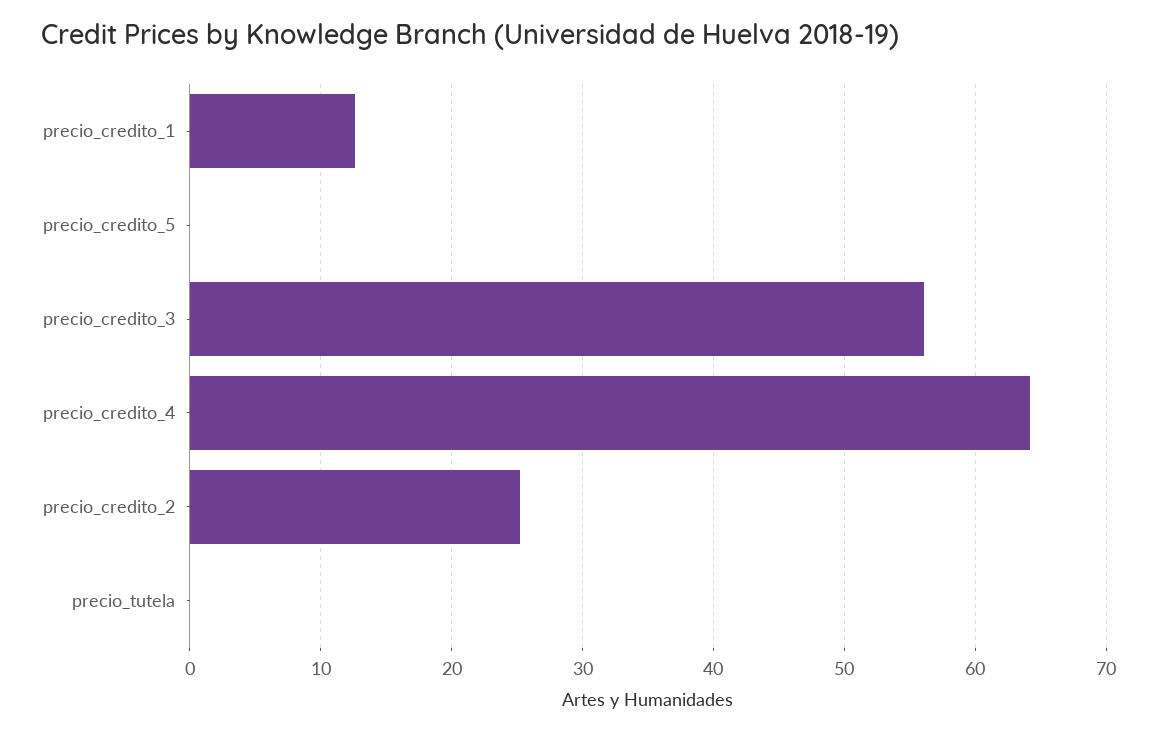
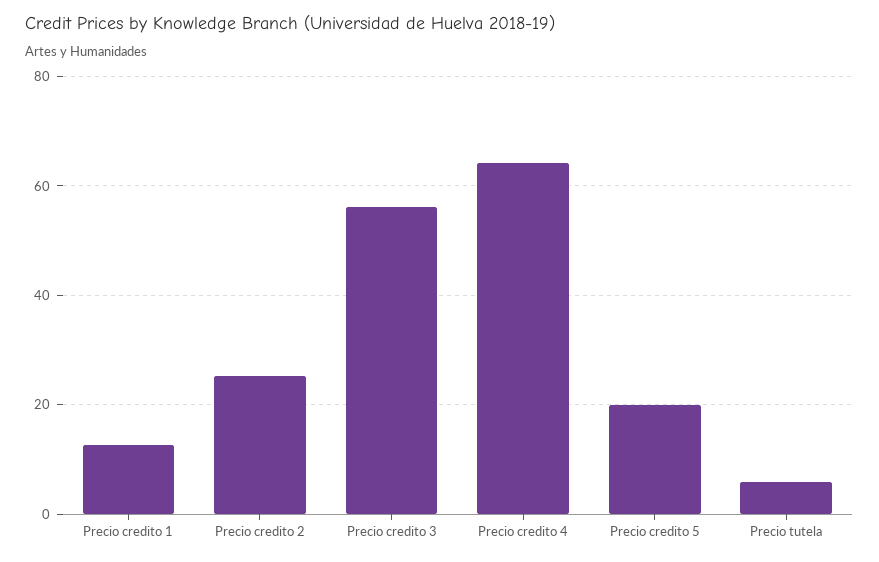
precio_credito_5: 0 -> 20
precio_tutela: 0 -> 6

